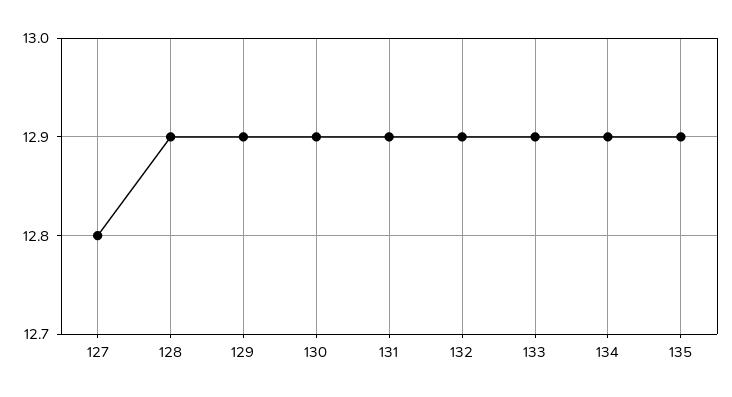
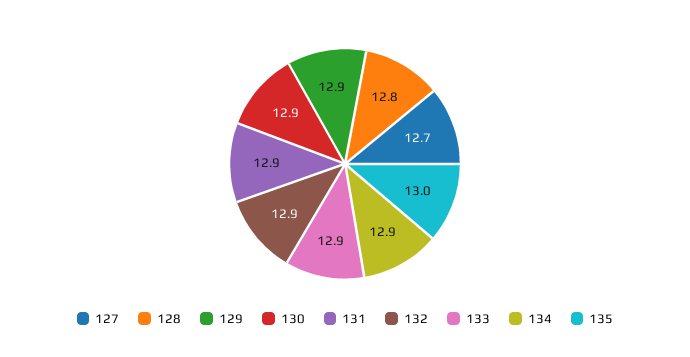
127: 12.8 -> 12.7
128: 12.9 -> 12.8
135: 12.9 -> 13

